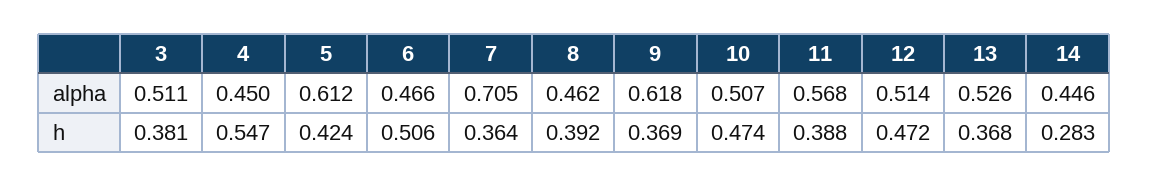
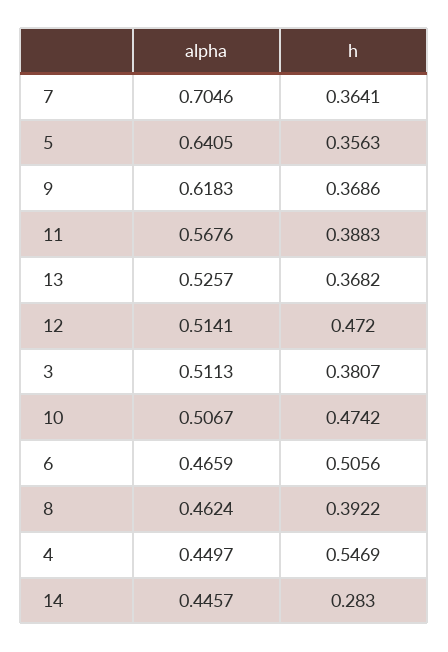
5, alpha: 0.612 -> 0.6405
5, h: 0.424 -> 0.3563

